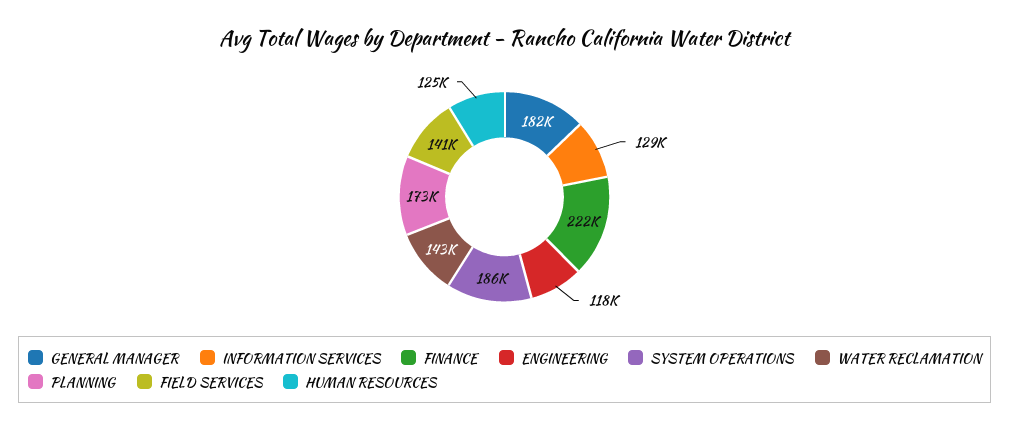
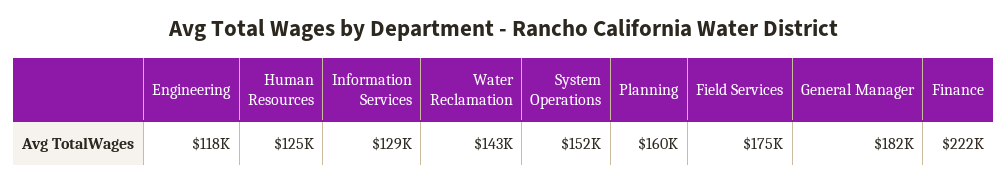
SYSTEM OPERATIONS: 186000 -> 152000
PLANNING: 173000 -> 160000
FIELD SERVICES: 141000 -> 175000

